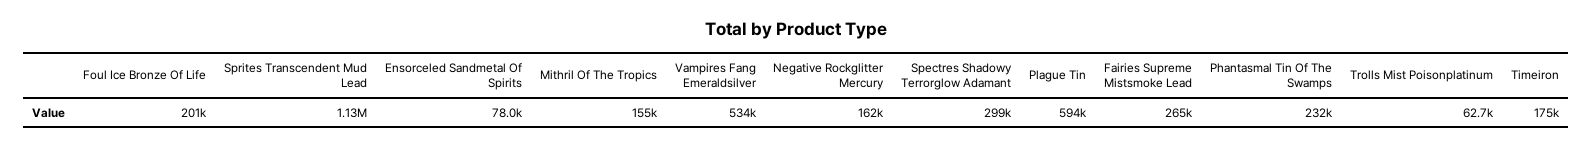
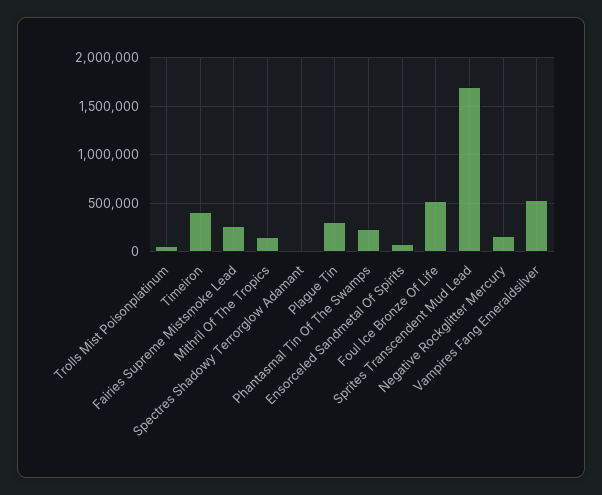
Foul Ice Bronze Of Life: 201000 -> 500000
Sprites Transcendent Mud Lead: 1130000 -> 1700000
Spectres Shadowy Terrorglow Adamant: 299000 -> 0
Plague Tin: 594000 -> 300000
Timeiron: 175000 -> 400000

